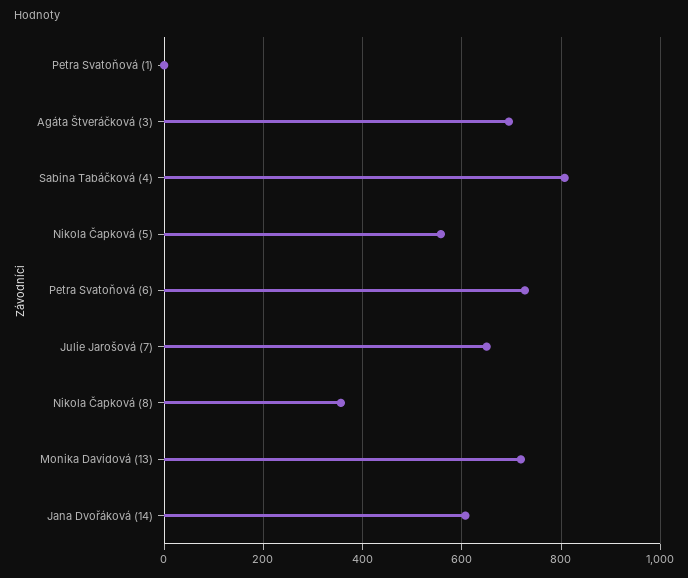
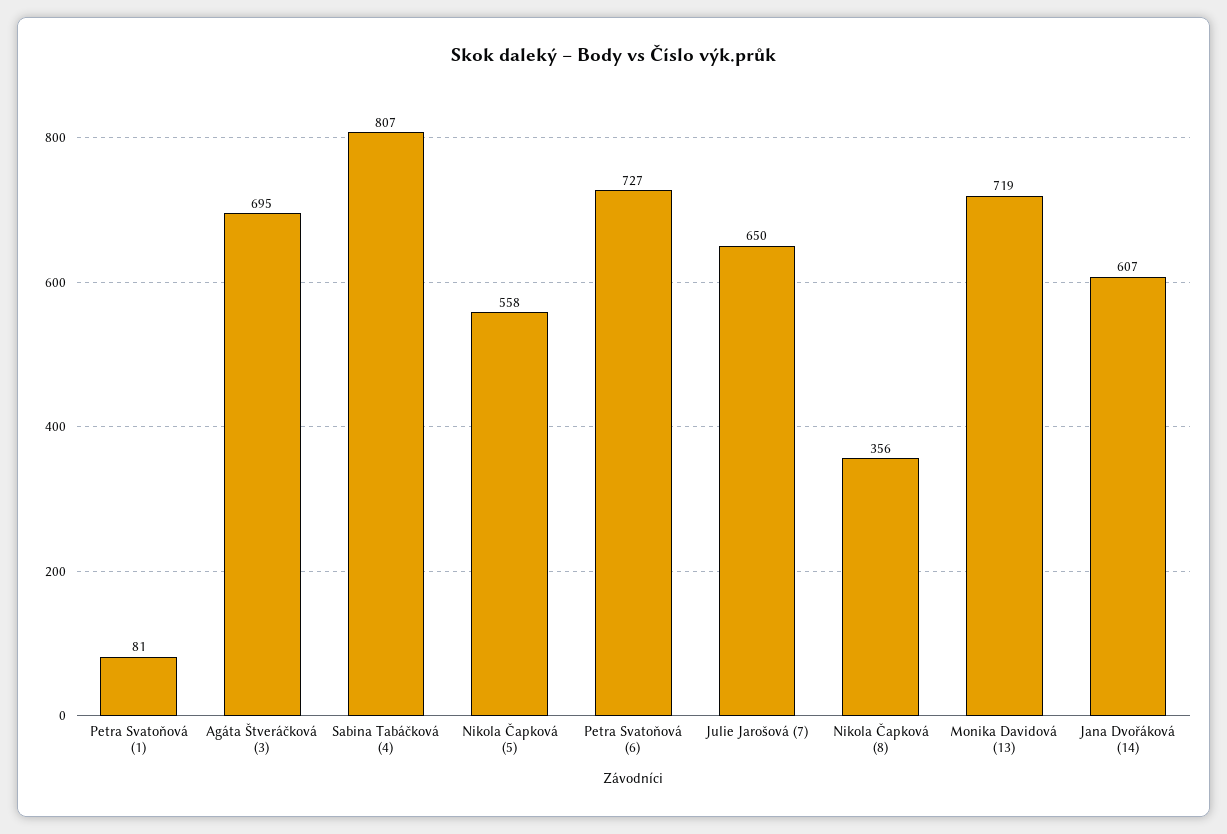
Petra Svatoňová (1): 0 -> 81

